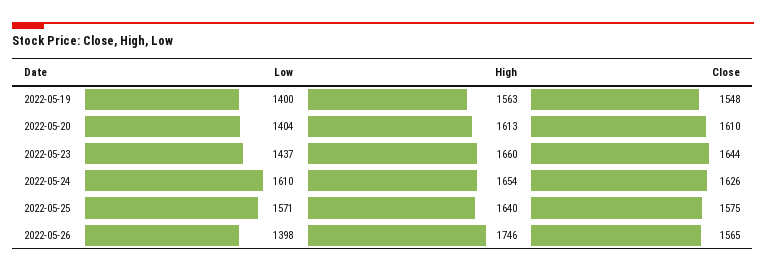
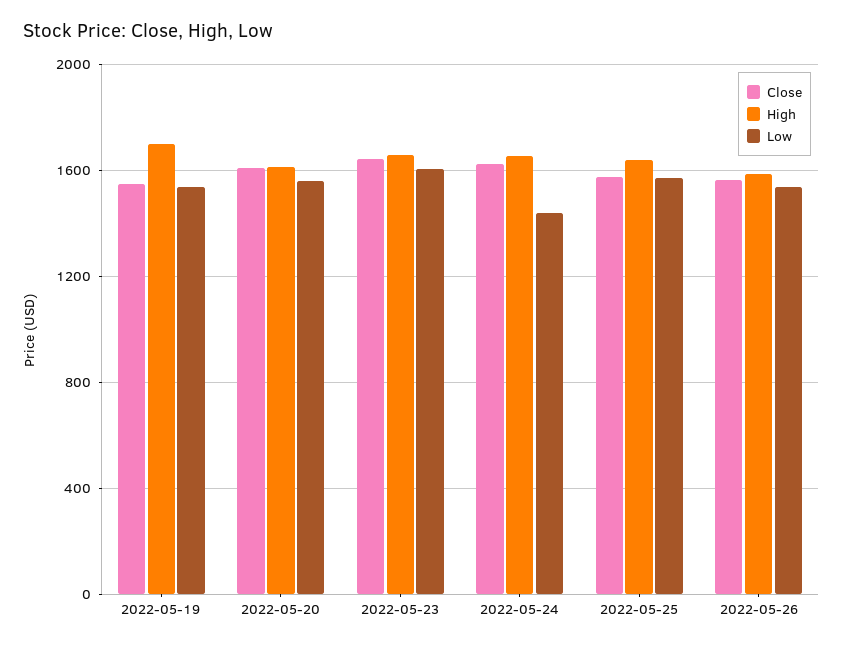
Low, 2022-05-19: 1400 -> 1550
High, 2022-05-19: 1563 -> 1700
Low, 2022-05-20: 1404 -> 1550
Low, 2022-05-23: 1437 -> 1600
Low, 2022-05-24: 1610 -> 1450
Low, 2022-05-26: 1398 -> 1550
High, 2022-05-26: 1746 -> 1600

